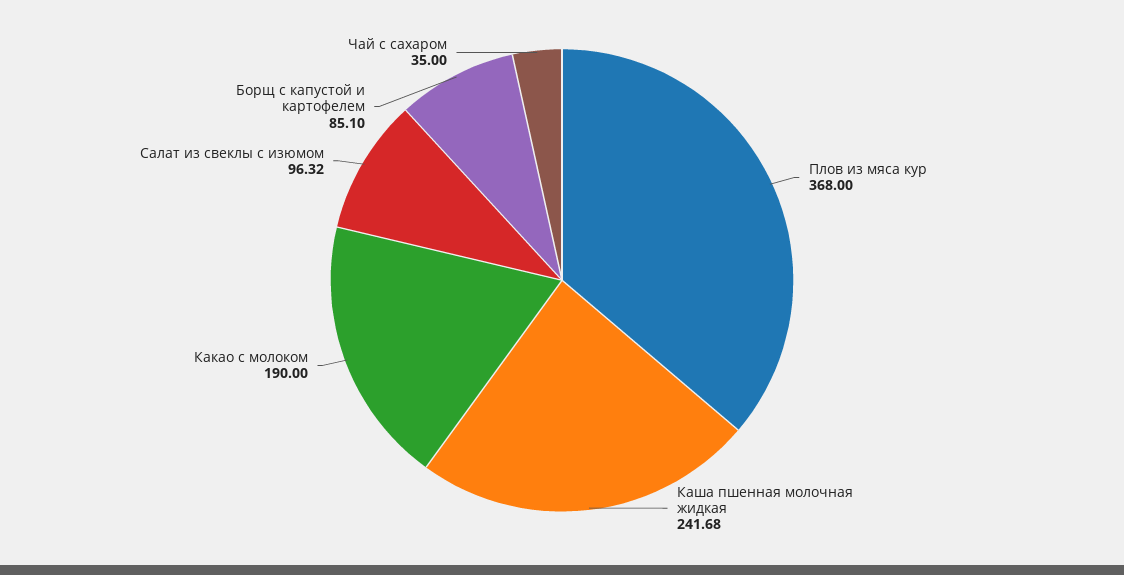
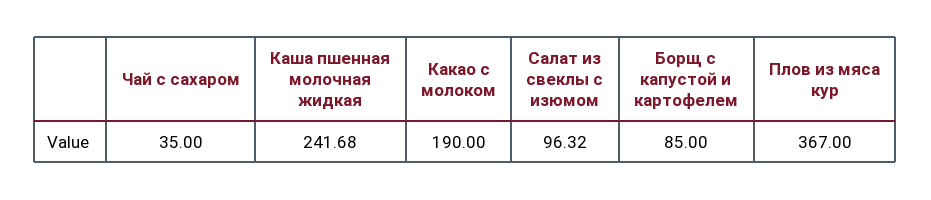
Плов из мяса кур: 368 -> 367
Борщ с капустой и картофелем: 85.1 -> 85

